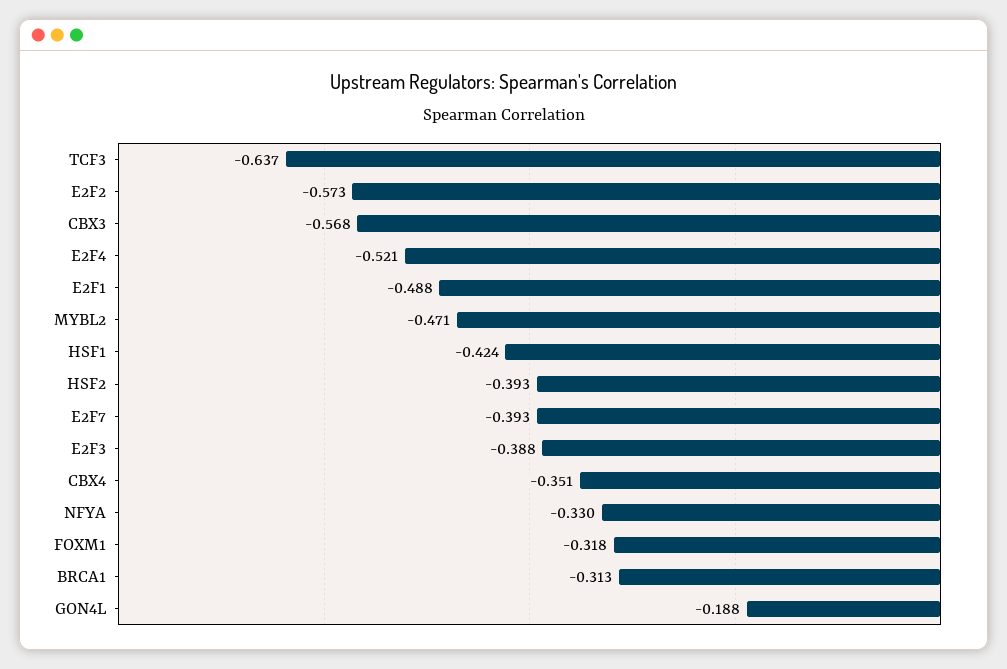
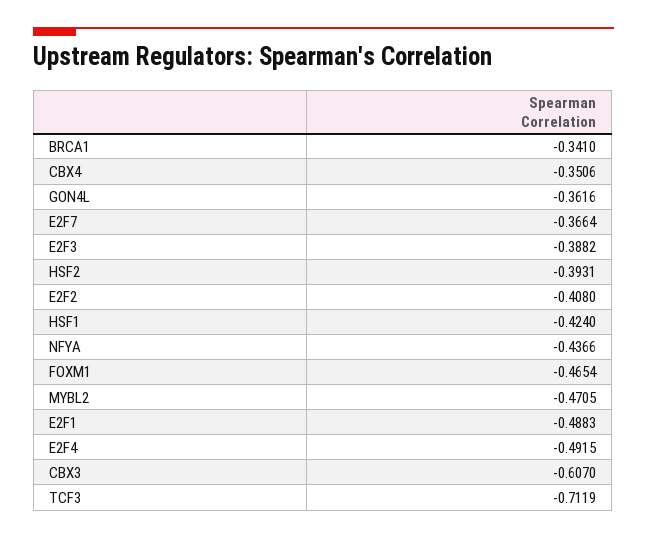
TCF3: -0.637 -> -0.7119
E2F2: -0.573 -> -0.408
CBX3: -0.568 -> -0.607
E2F4: -0.521 -> -0.4915
E2F7: -0.393 -> -0.3664
NFYA: -0.33 -> -0.4366
FOXM1: -0.318 -> -0.4654
BRCA1: -0.313 -> -0.341
GON4L: -0.188 -> -0.3616

